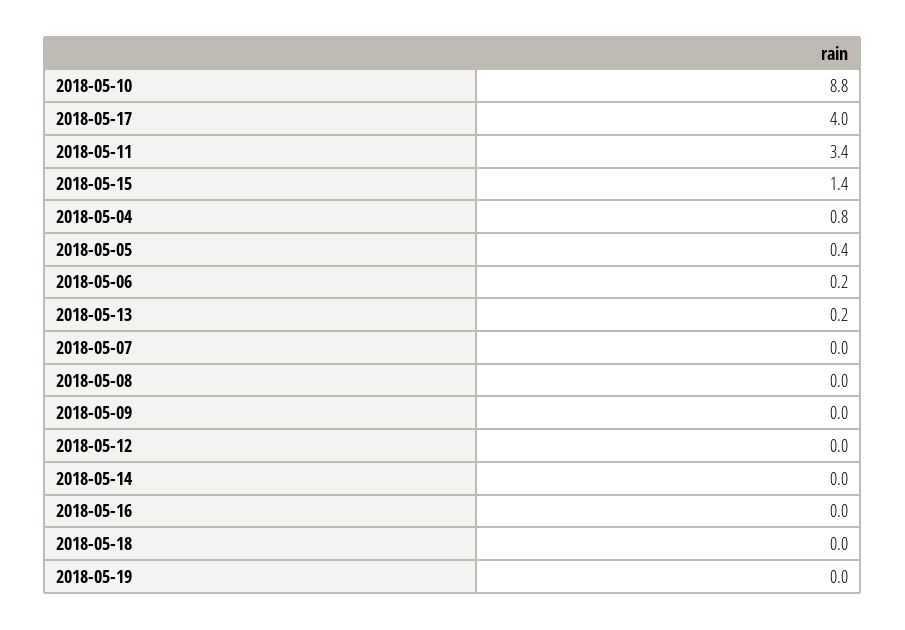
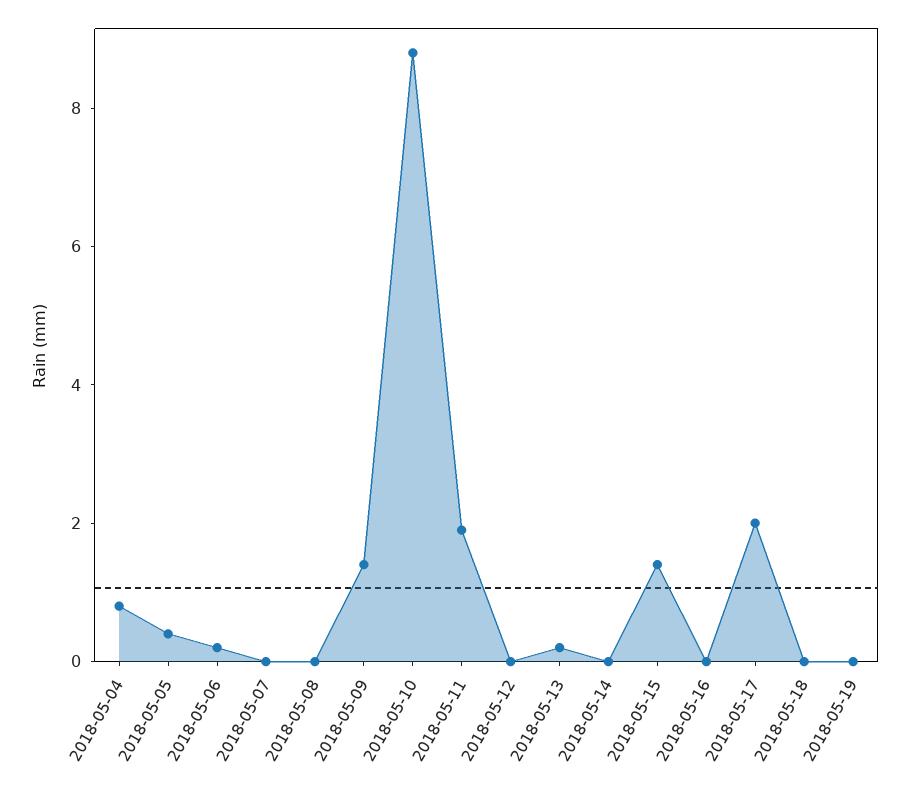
2018-05-17: 4 -> 2
2018-05-11: 3.4 -> 2
2018-05-09: 0 -> 1.5

